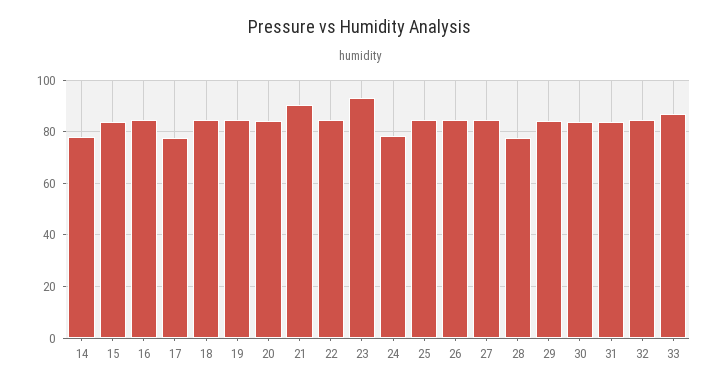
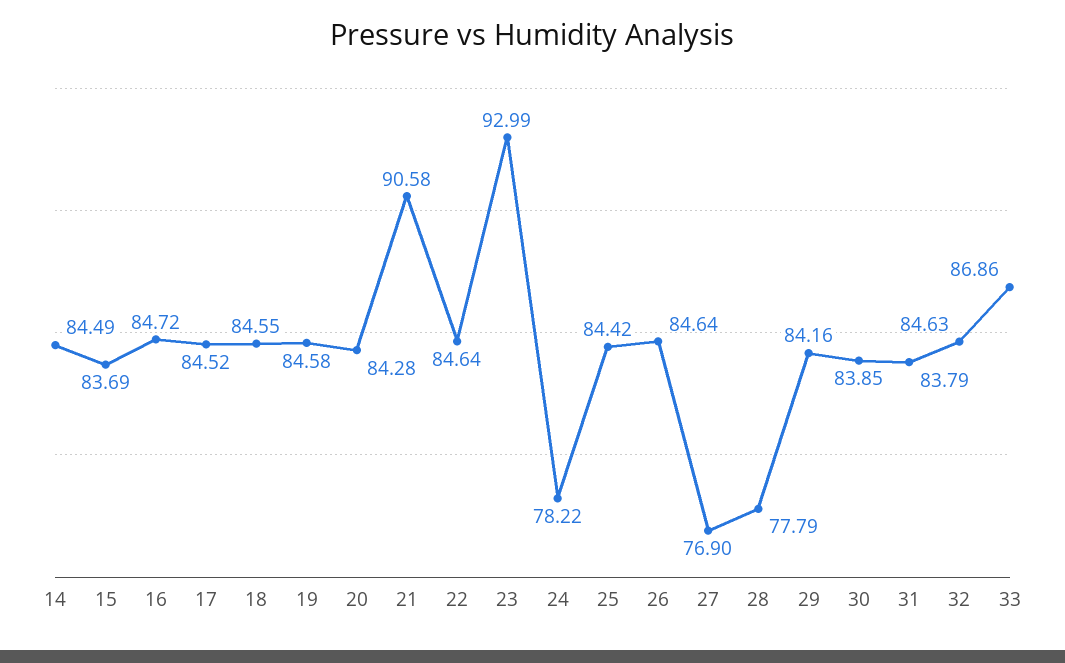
14: 77.5 -> 84.49
17: 77.5 -> 84.52
27: 85 -> 76.9

